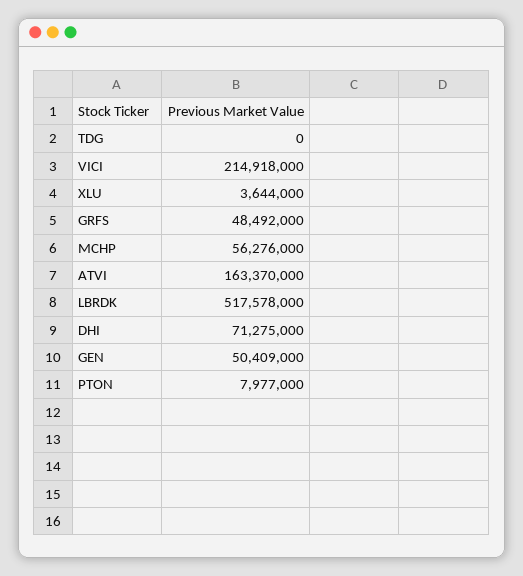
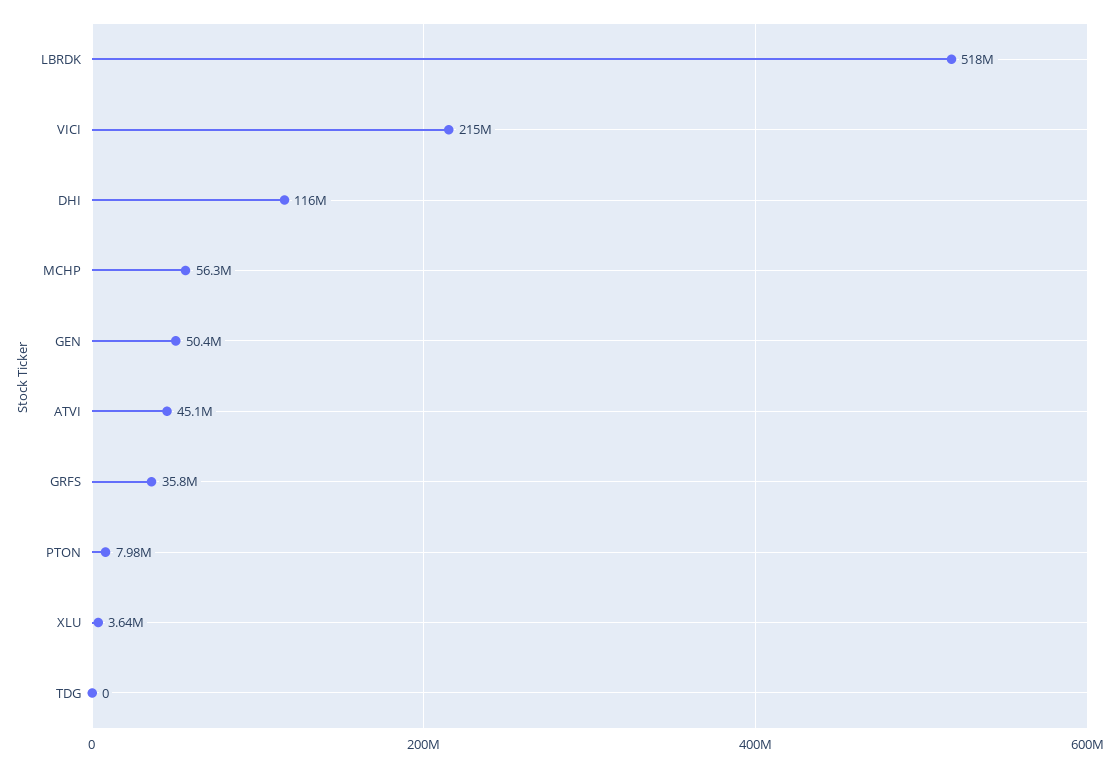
GRFS: 48492000 -> 35800000
ATVI: 163370000 -> 45100000
DHI: 71275000 -> 116000000

